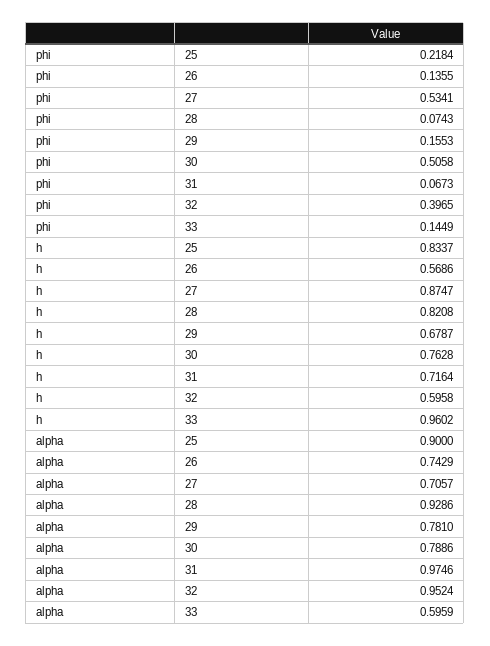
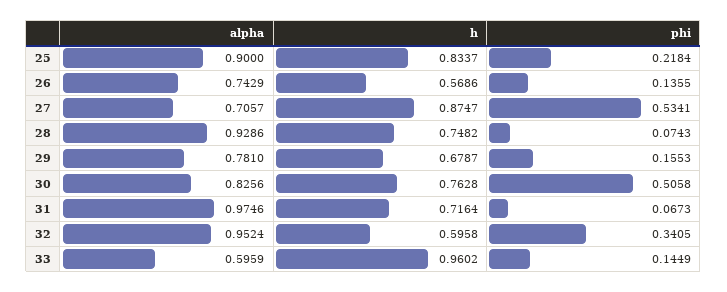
phi, 32: 0.3965 -> 0.3405
h, 28: 0.8208 -> 0.7482
alpha, 30: 0.7886 -> 0.8256

